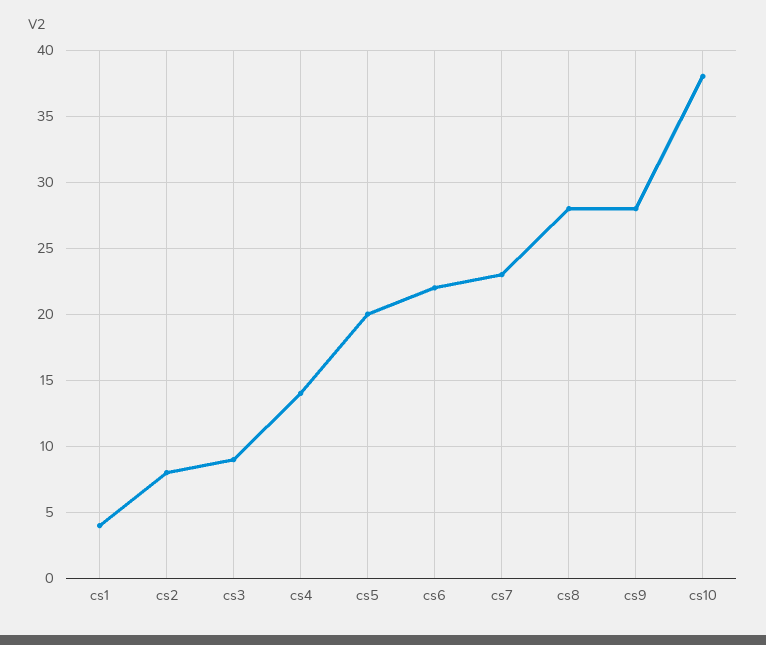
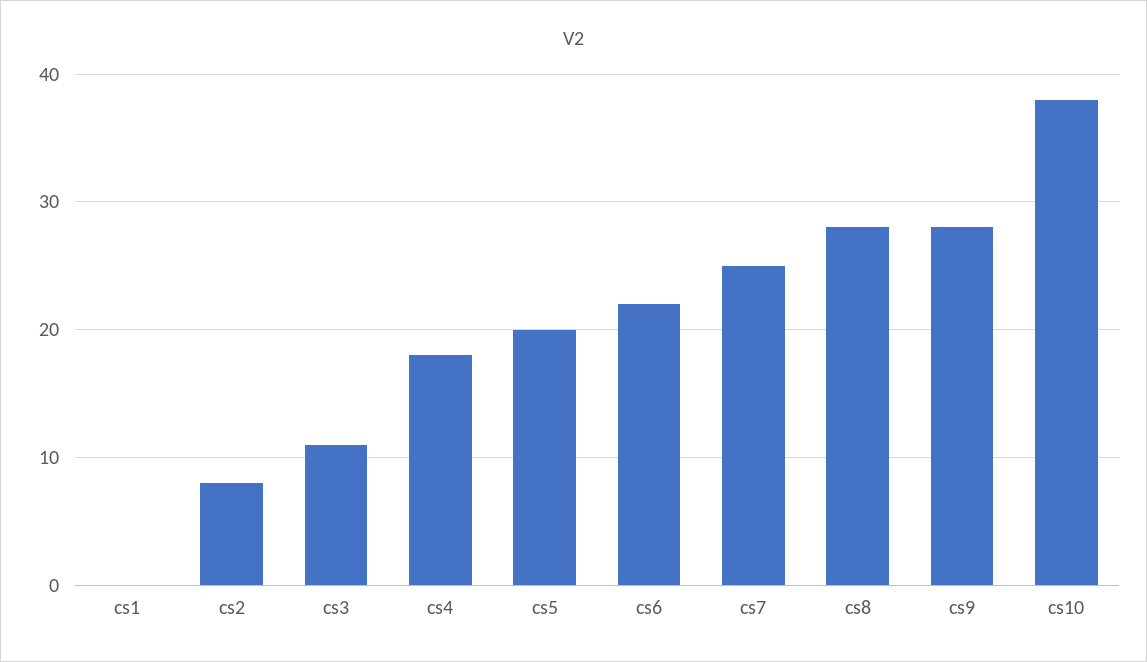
cs1: 4 -> 0
cs3: 9 -> 11
cs4: 14 -> 18
cs7: 23 -> 25

